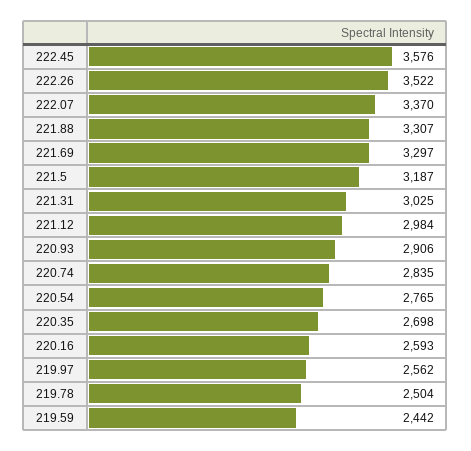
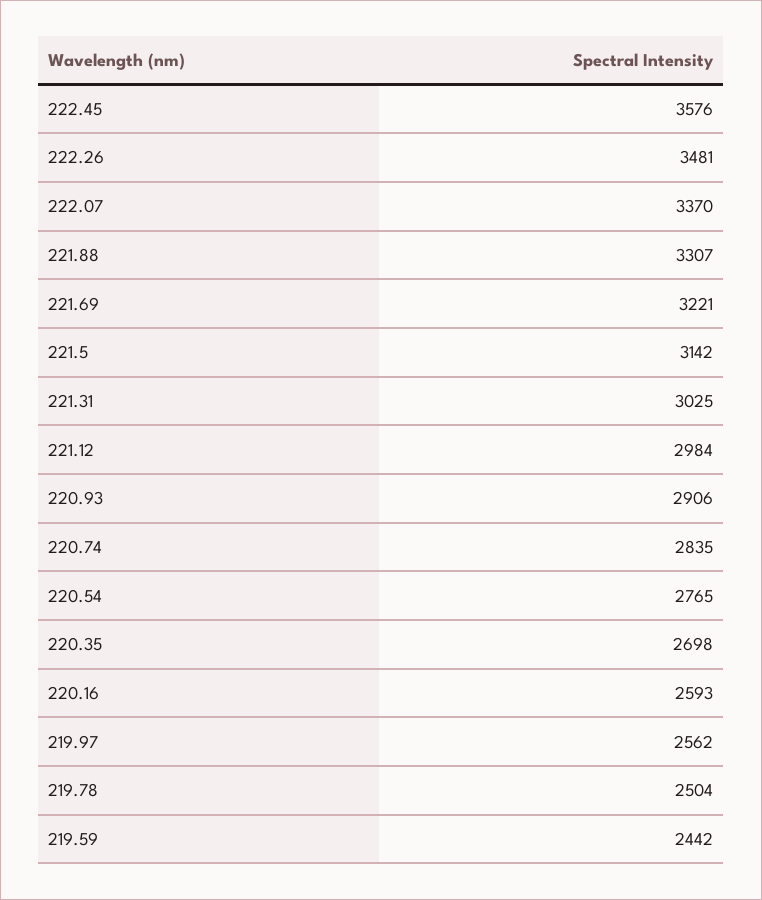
222.26: 3522 -> 3481
221.69: 3297 -> 3221
221.5: 3187 -> 3142

